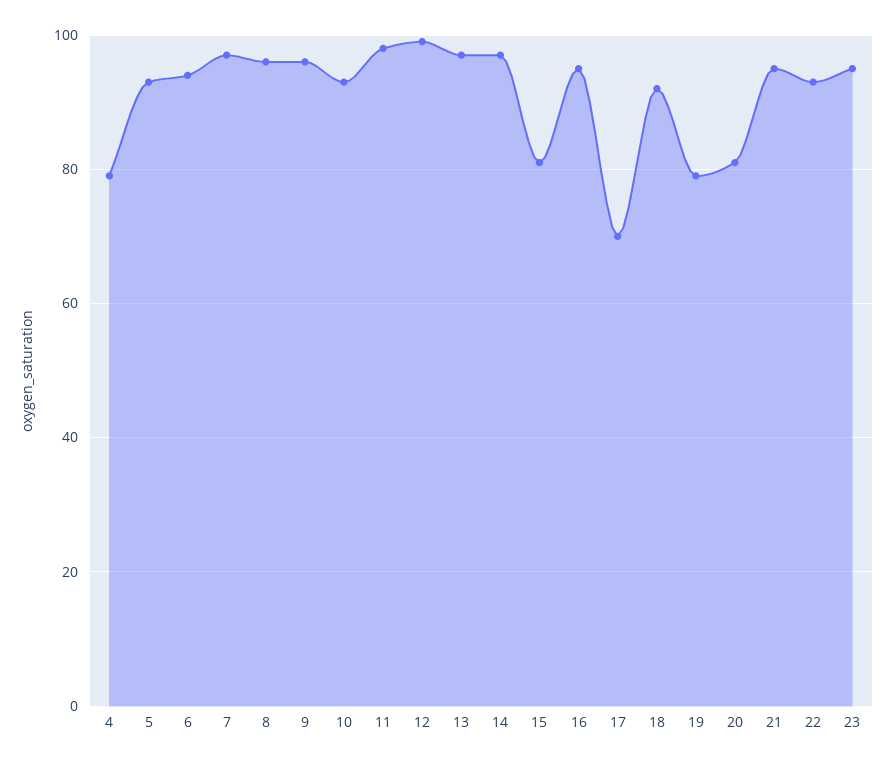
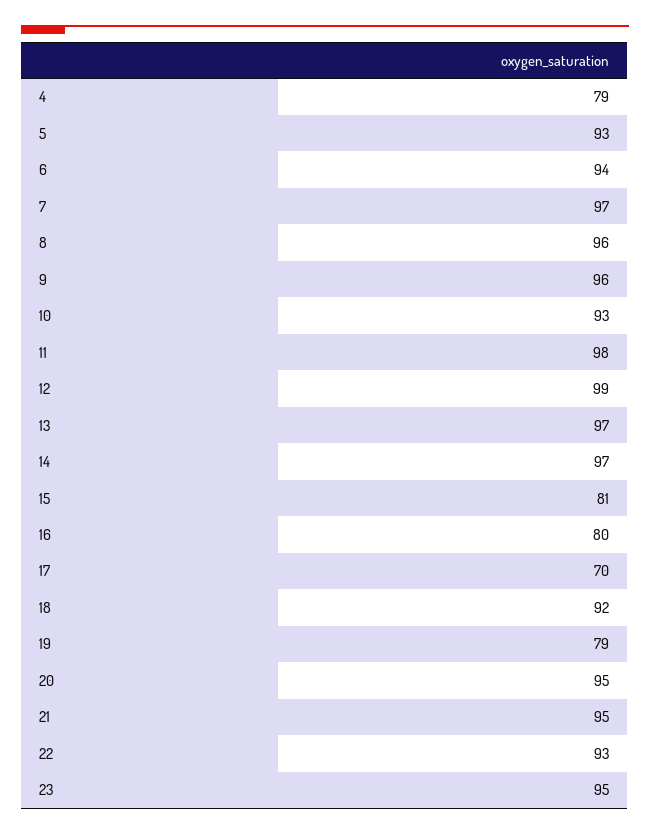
16: 95 -> 80
20: 80 -> 95

